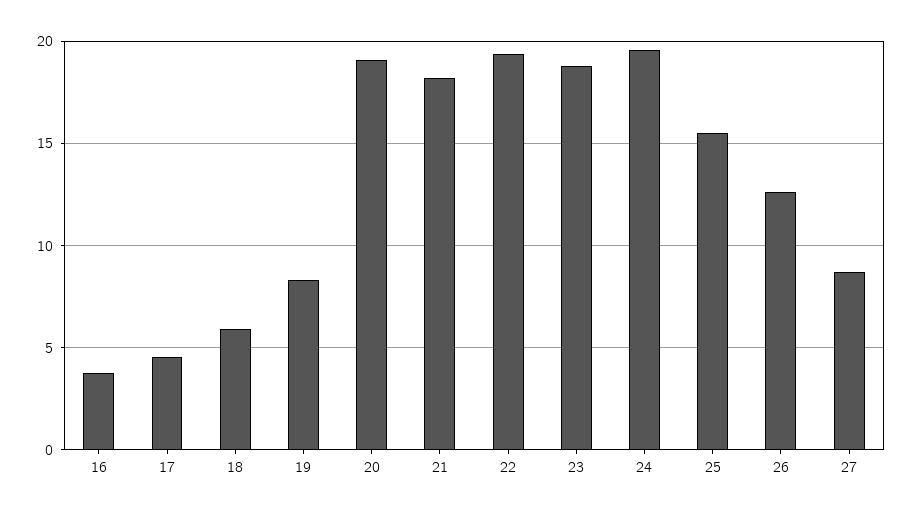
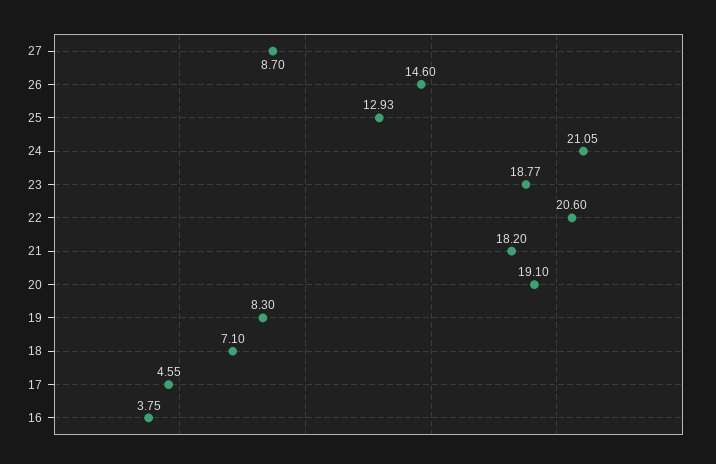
18: 6 -> 7.1
22: 19.5 -> 20.6
24: 19.5 -> 21.05
25: 15.5 -> 12.93
26: 12.5 -> 14.6

